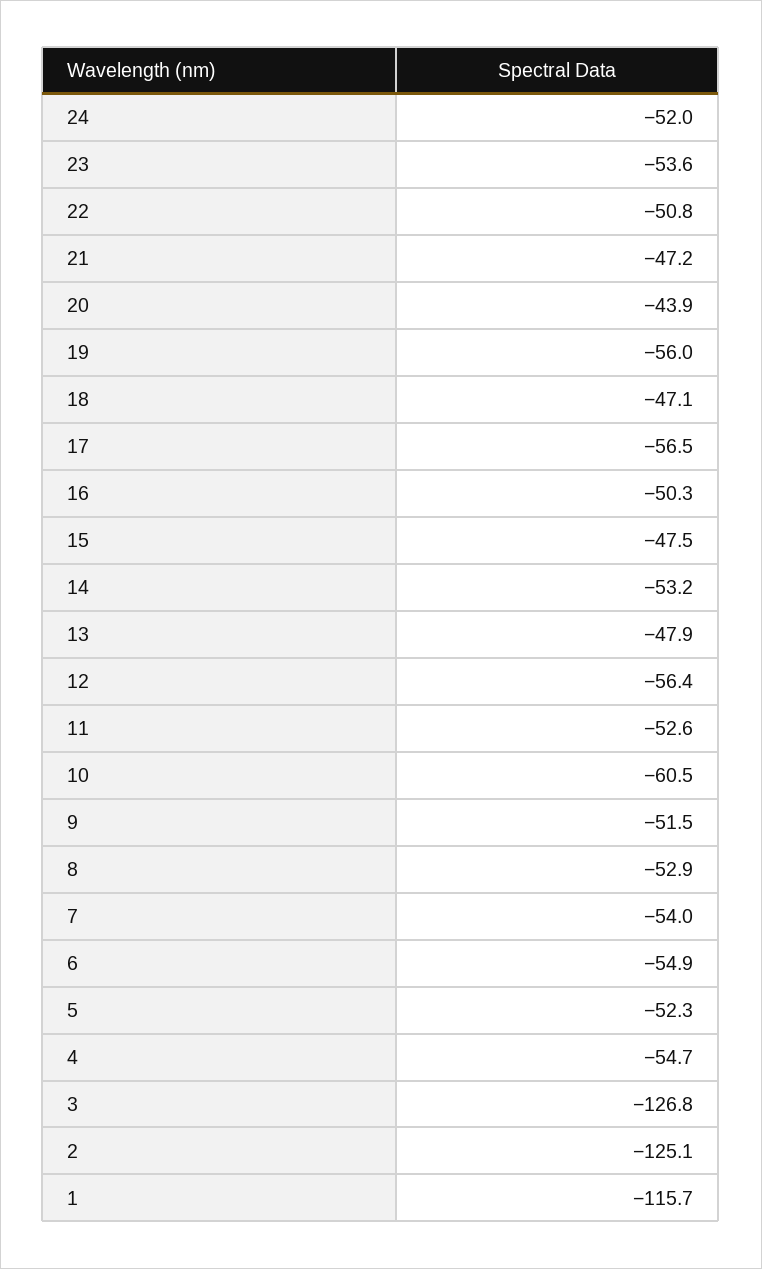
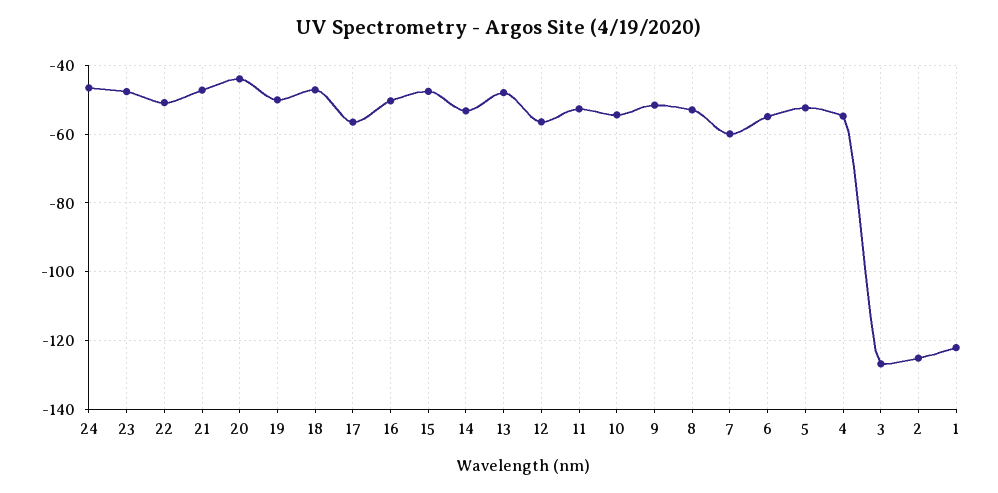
24: -52 -> -46
23: -53.6 -> -48
19: -56 -> -50
10: -60.5 -> -54
7: -54 -> -60
1: -115.7 -> -122

